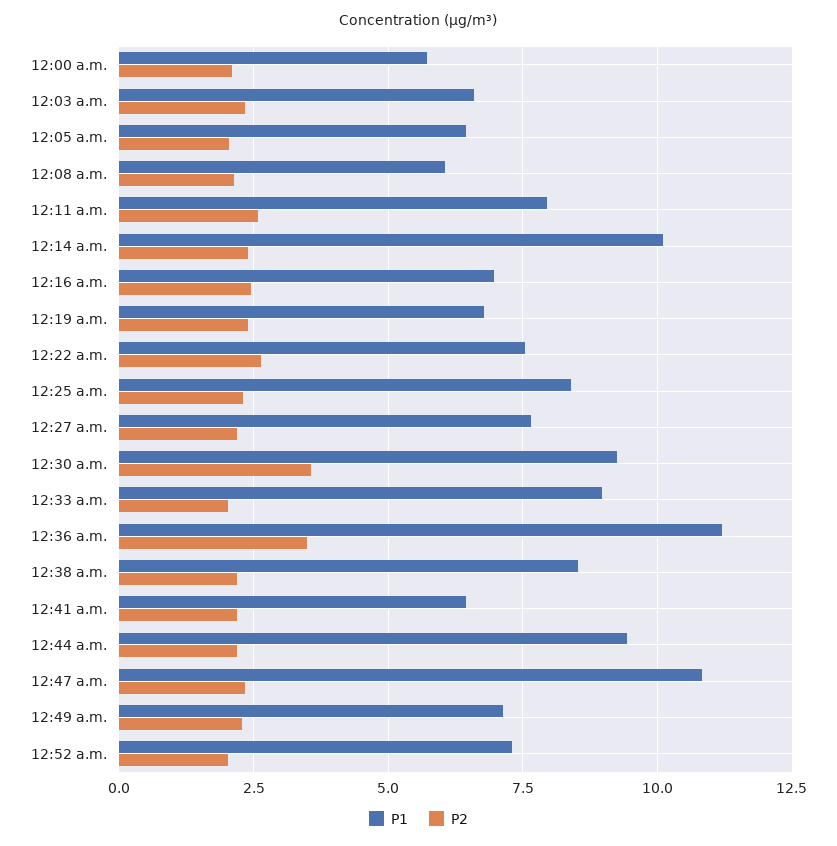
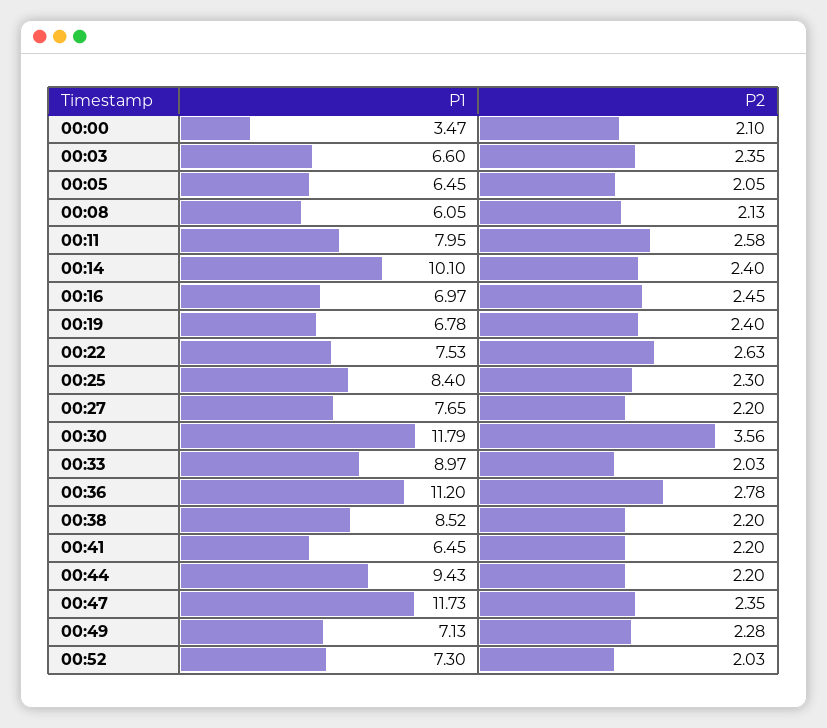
P1, 12:00 a.m.: 5.75 -> 3.47
P1, 12:30 a.m.: 9.25 -> 11.79
P2, 12:36 a.m.: 3.5 -> 2.78
P1, 12:47 a.m.: 10.75 -> 11.73

